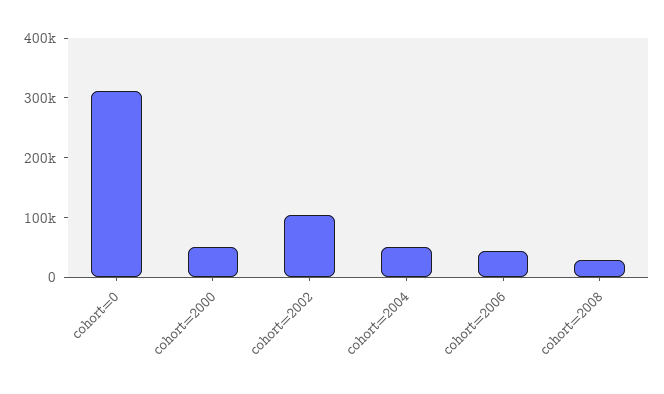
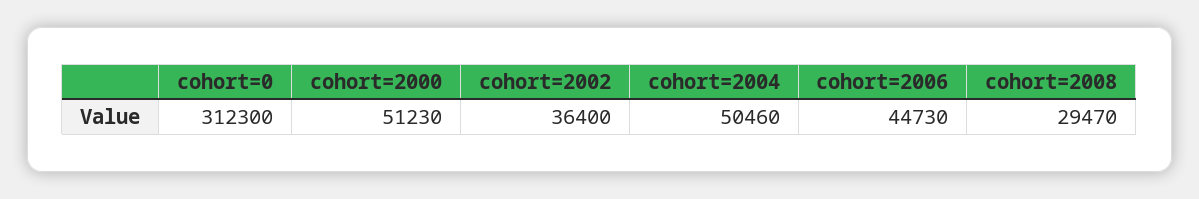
cohort=2002: 100000 -> 36400

